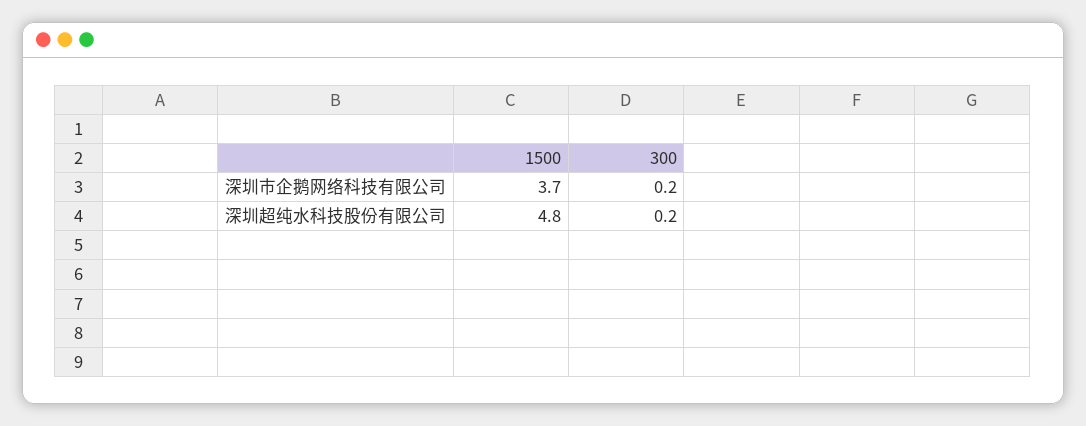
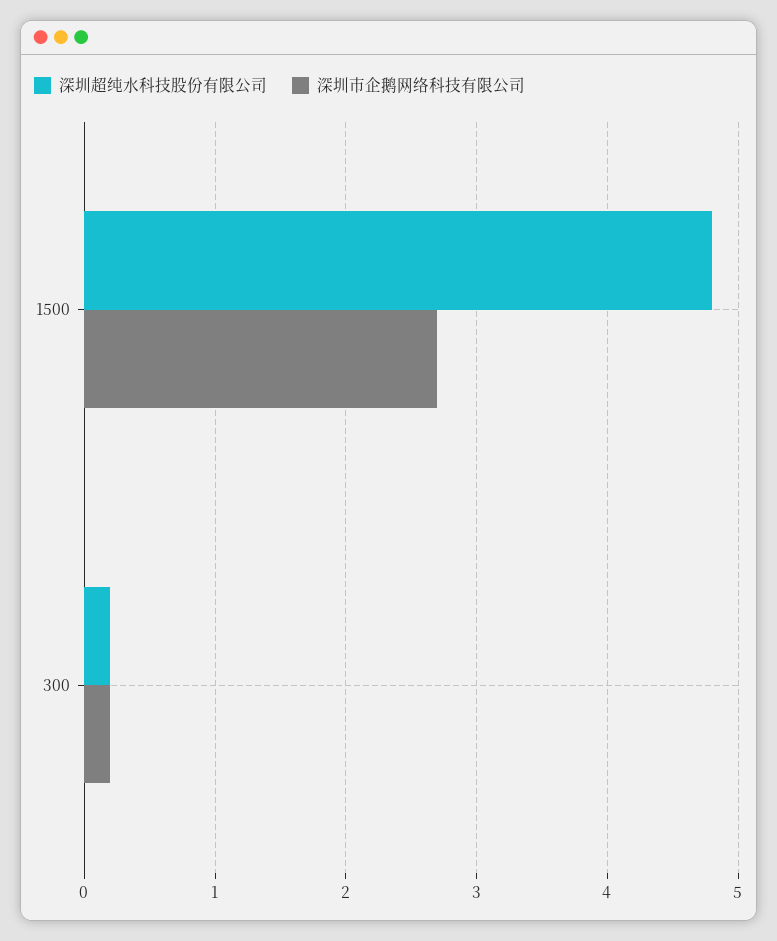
深圳市企鹅网络科技有限公司, 1500: 3.7 -> 2.7

